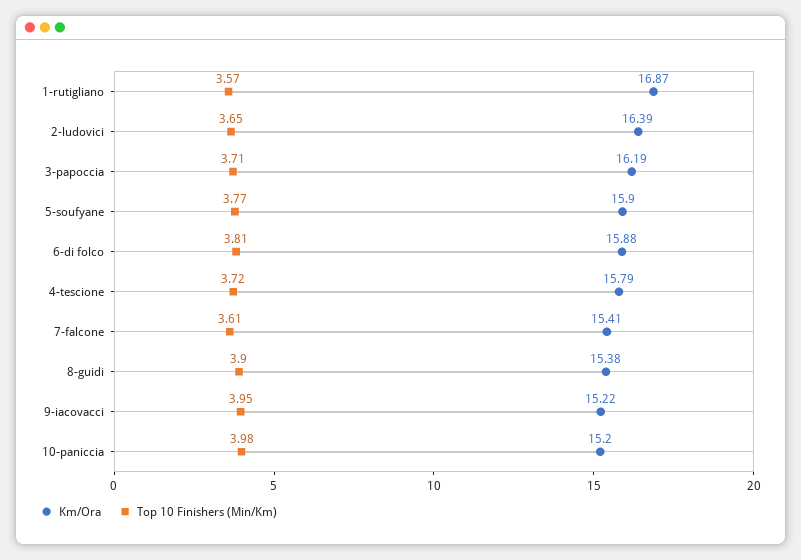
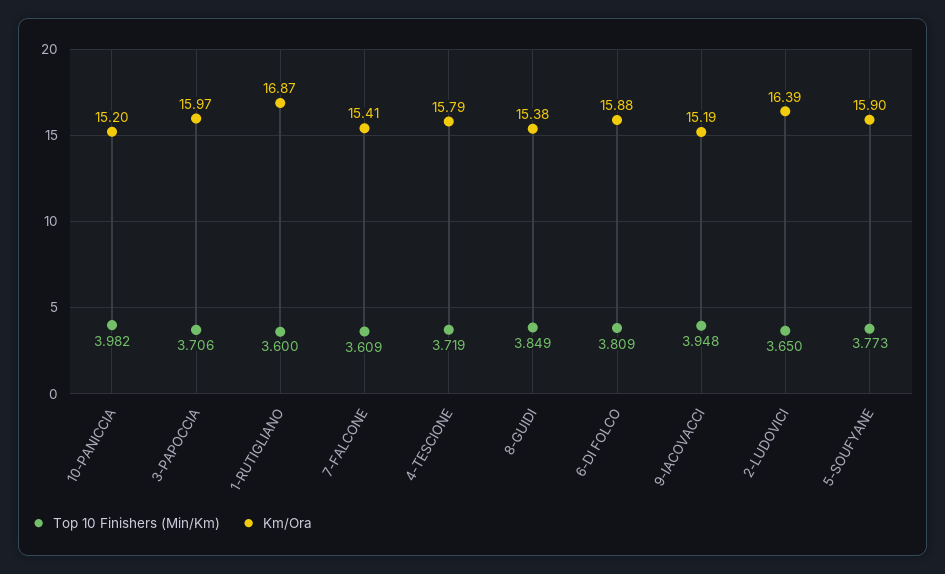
Top 10 Finishers (Min/Km), 1-rutigliano: 3.57 -> 3.6
Km/Ora, 3-papoccia: 16.19 -> 15.97
Top 10 Finishers (Min/Km), 8-guidi: 3.9 -> 3.849
Km/Ora, 9-iacovacci: 15.22 -> 15.19

